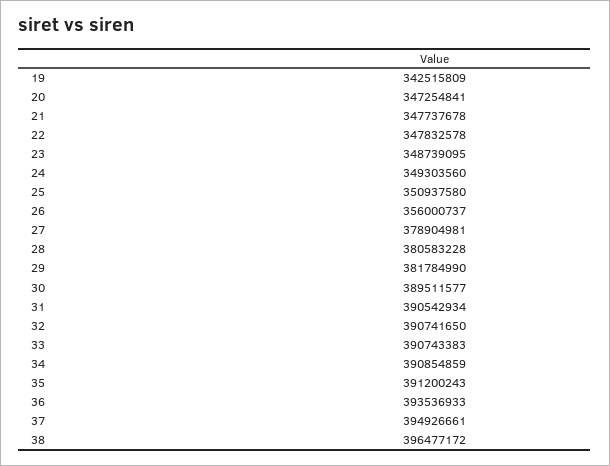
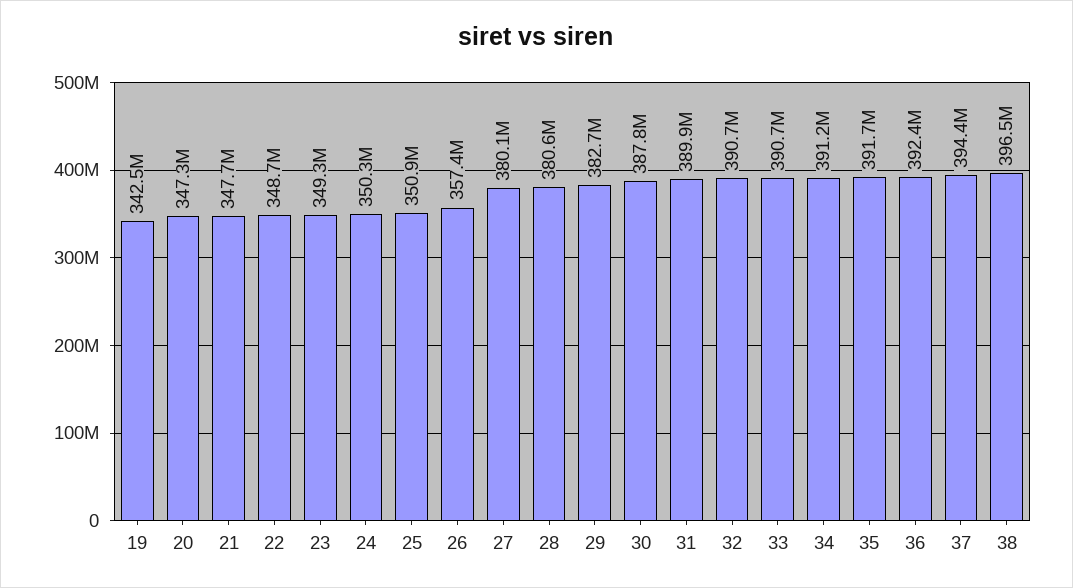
22: 347832578 -> 348700000
23: 348739095 -> 349300000
24: 349303560 -> 350300000
26: 356000737 -> 357400000
27: 378904981 -> 380100000
29: 381784990 -> 382700000
30: 389511577 -> 387800000
31: 390542934 -> 389900000
34: 390854859 -> 391200000
35: 391200243 -> 391700000
36: 393536933 -> 392400000
37: 394926661 -> 394400000

